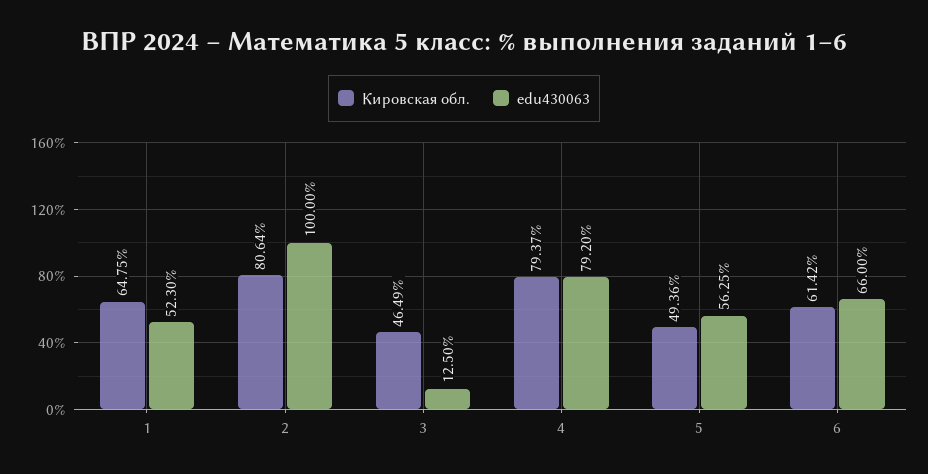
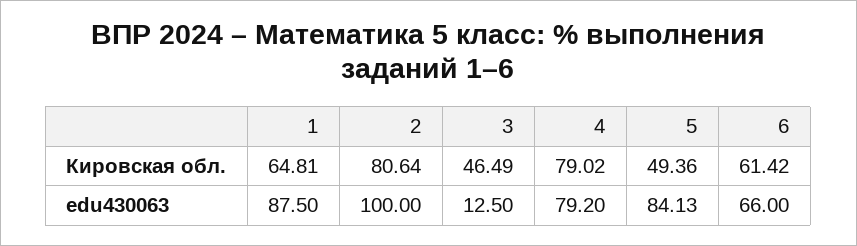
Кировская обл., 1: 64.75 -> 64.81
edu430063, 1: 52.3 -> 87.5
Кировская обл., 4: 79.37 -> 79.02
edu430063, 5: 56.25 -> 84.13

